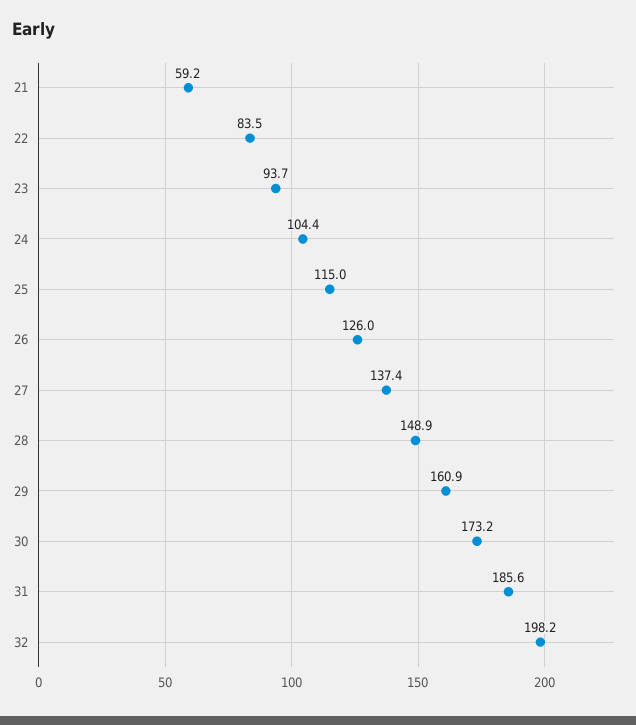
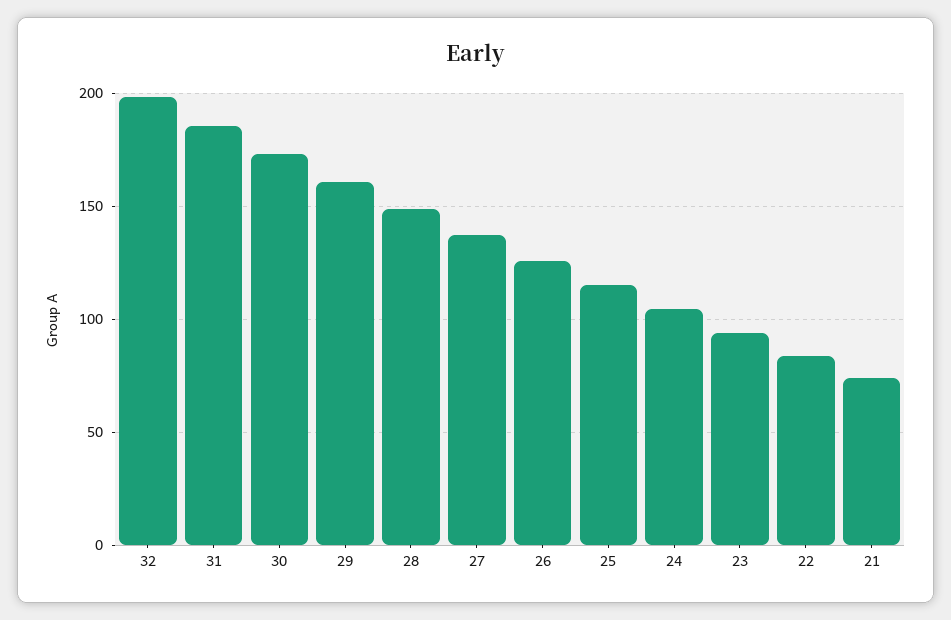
21: 59.2 -> 75

